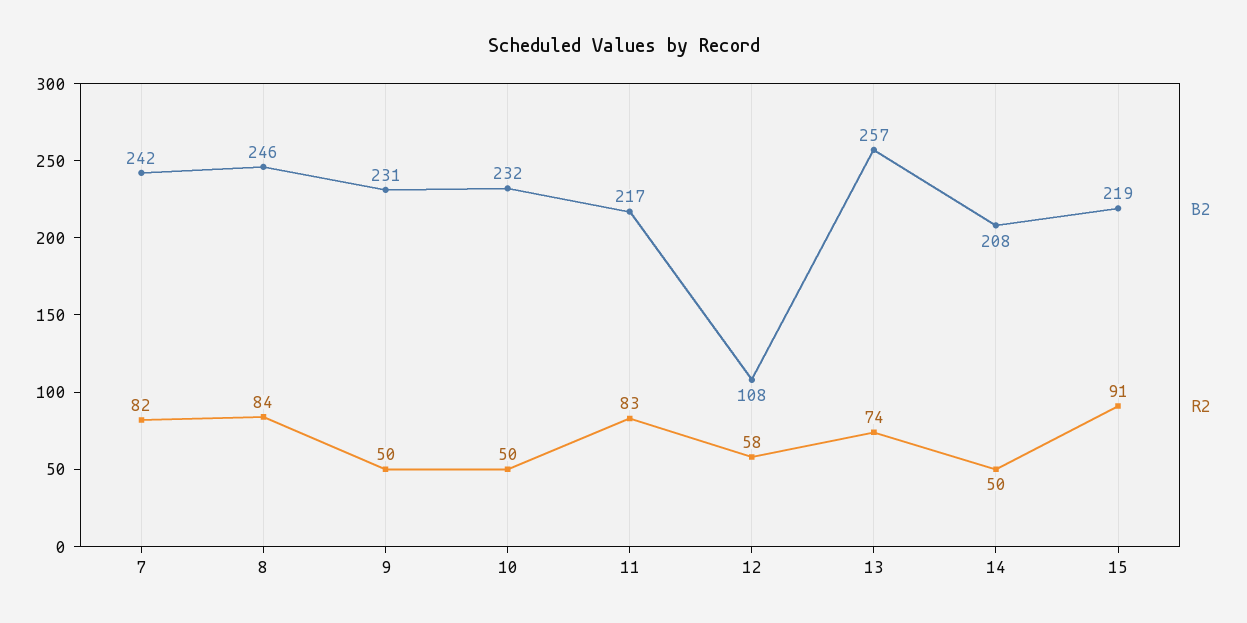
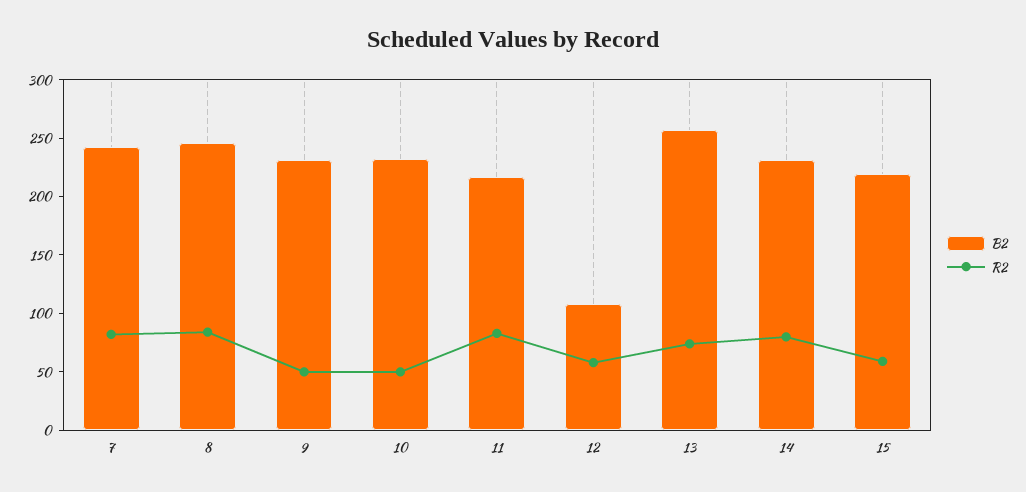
B2, 14: 208 -> 230
R2, 14: 50 -> 80
R2, 15: 91 -> 60

